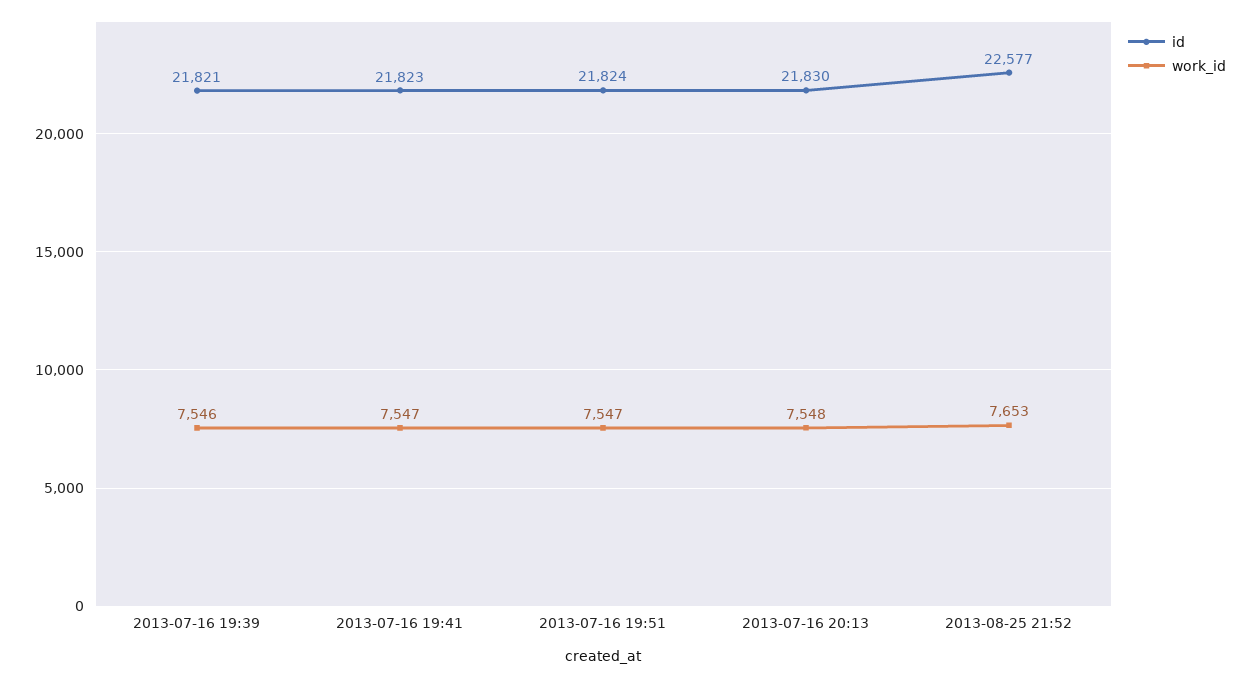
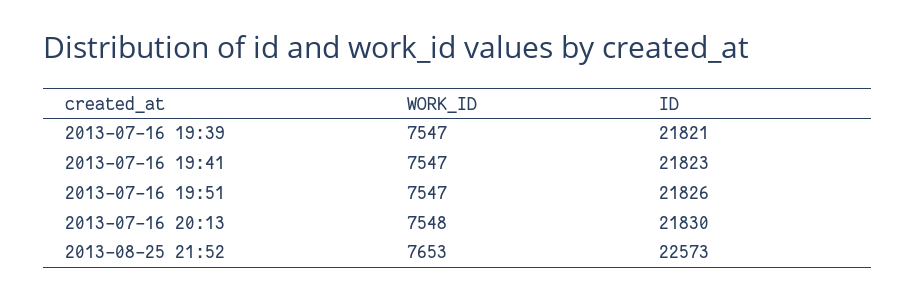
work_id, 2013-07-16 19:39: 7546 -> 7547
id, 2013-07-16 19:51: 21824 -> 21826
id, 2013-08-25 21:52: 22577 -> 22573

